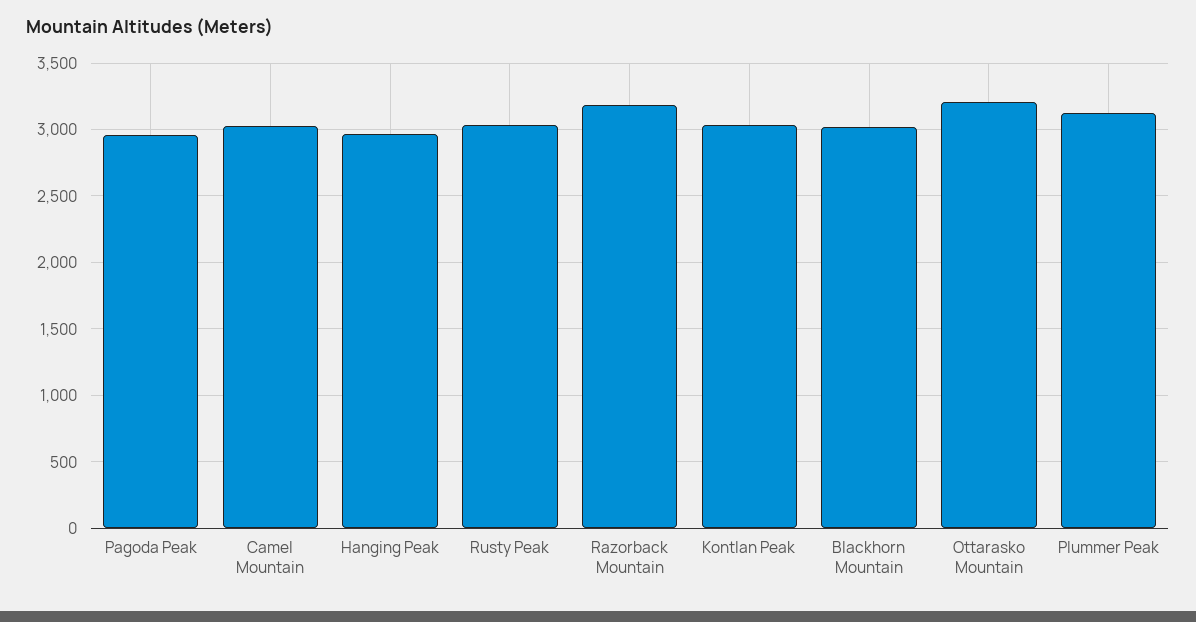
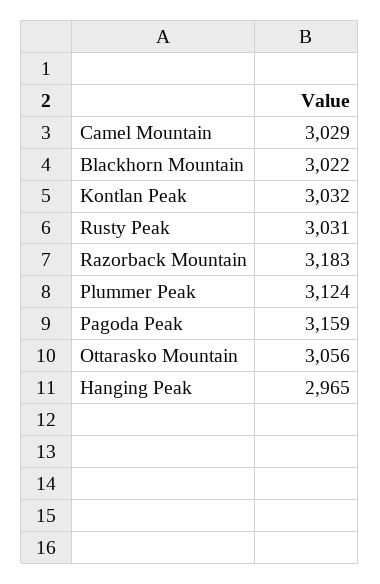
Pagoda Peak: 2950 -> 3159
Ottarasko Mountain: 3200 -> 3056

